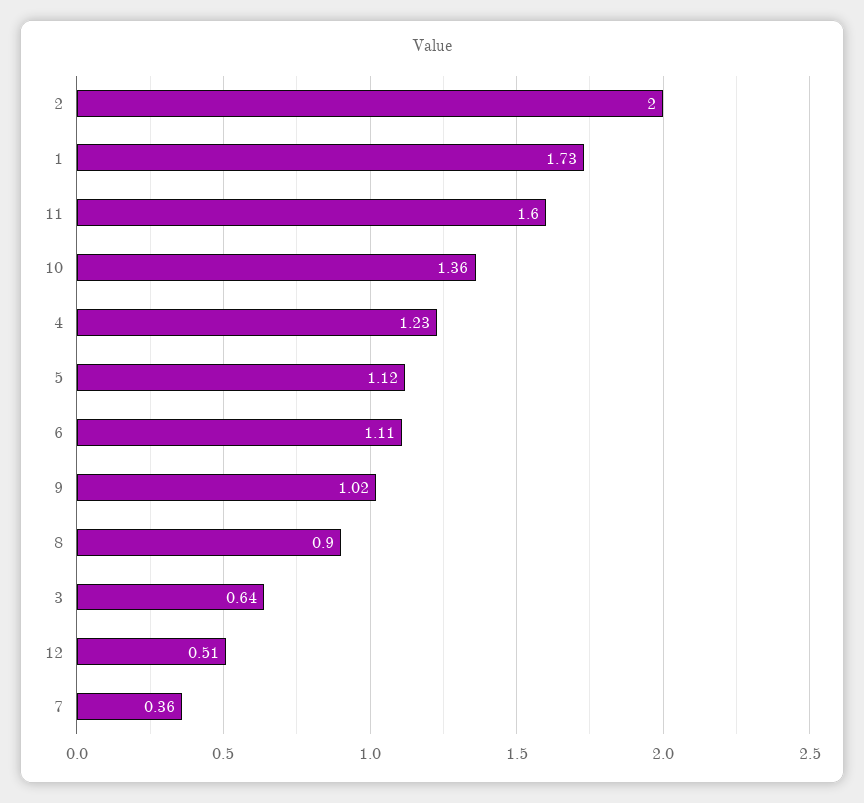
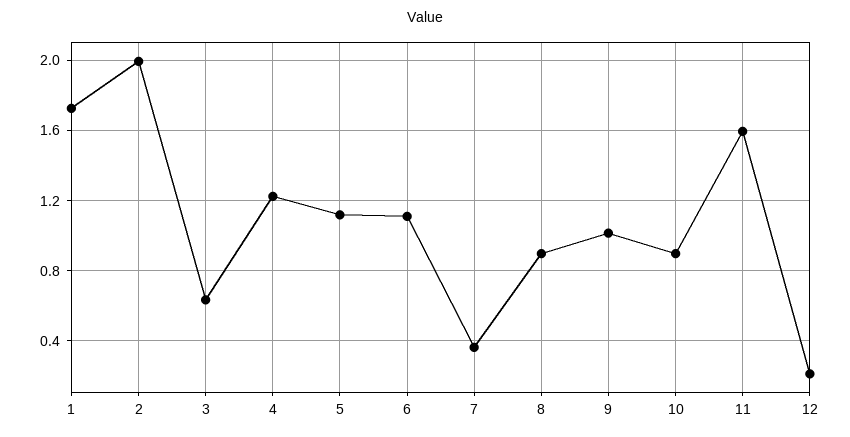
10: 1.36 -> 0.9
12: 0.51 -> 0.2

